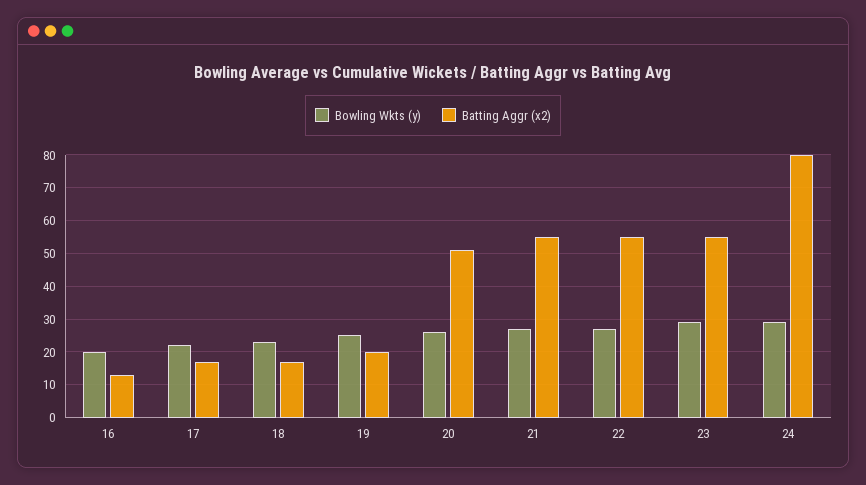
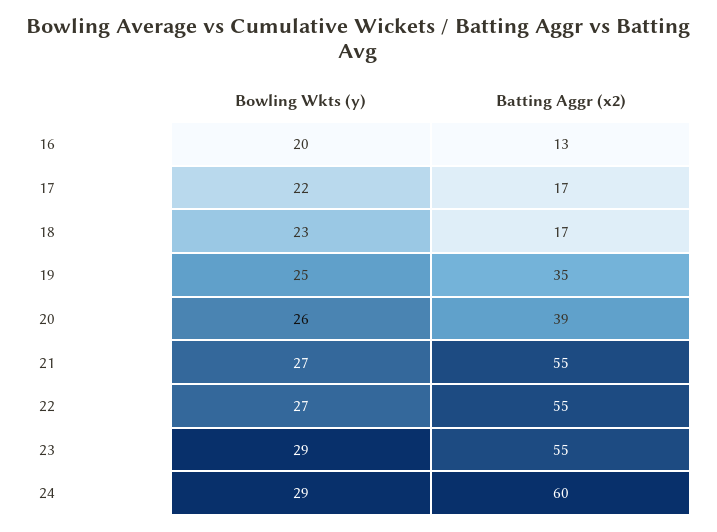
Batting Aggr (x2), 19: 20 -> 35
Batting Aggr (x2), 20: 50 -> 39
Batting Aggr (x2), 24: 80 -> 60

